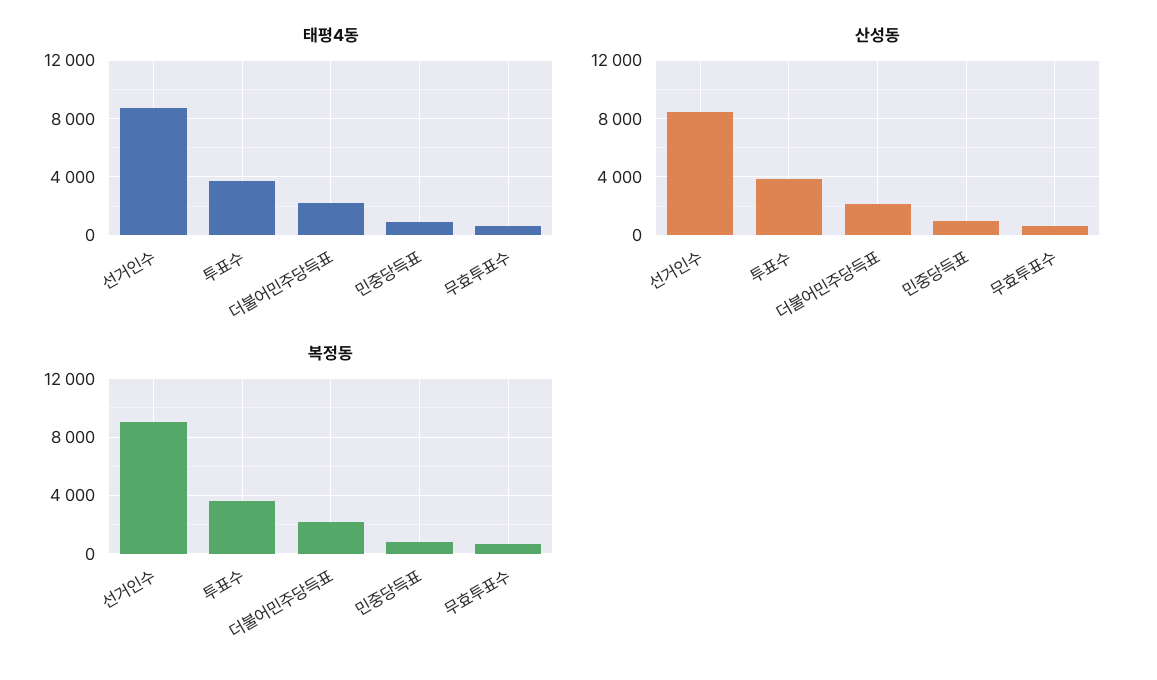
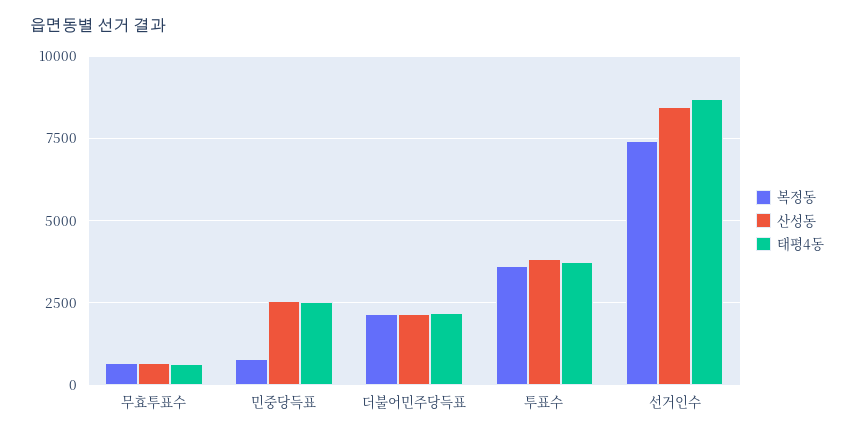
태평4동, 민중당득표: 1000 -> 2500
산성동, 민중당득표: 1000 -> 2500
복정동, 선거인수: 9000 -> 7500

